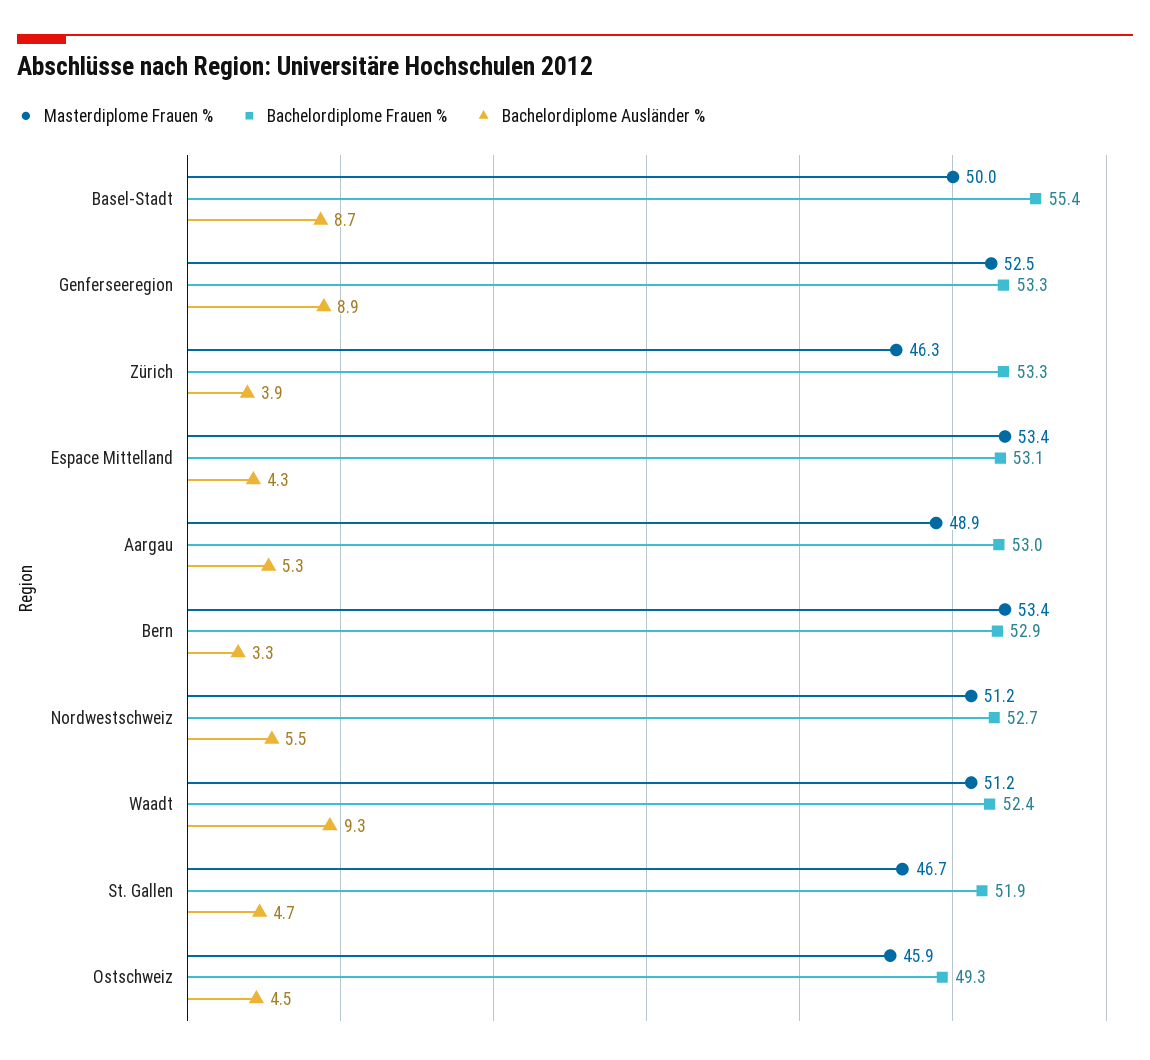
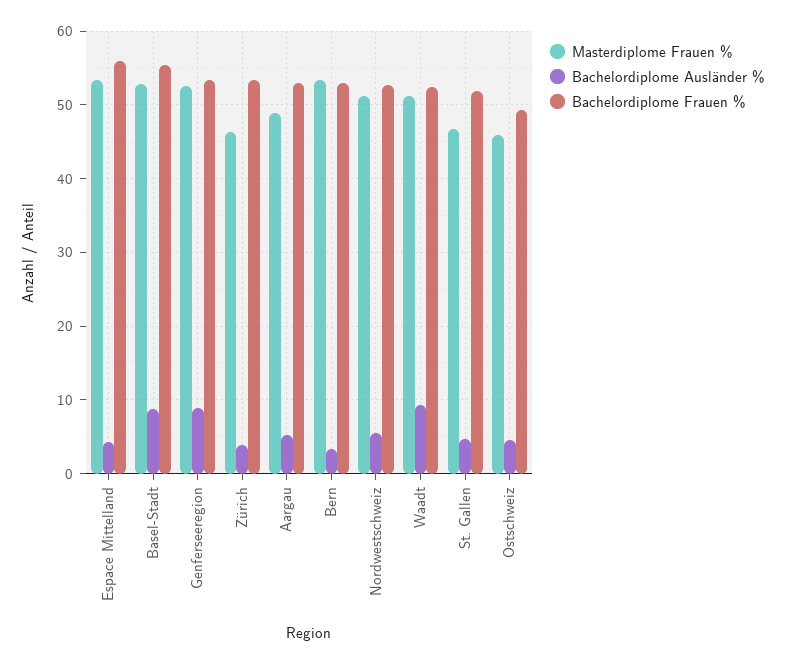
Masterdiplome Frauen %, Basel-Stadt: 50 -> 53
Bachelordiplome Frauen %, Espace Mittelland: 53.1 -> 56

